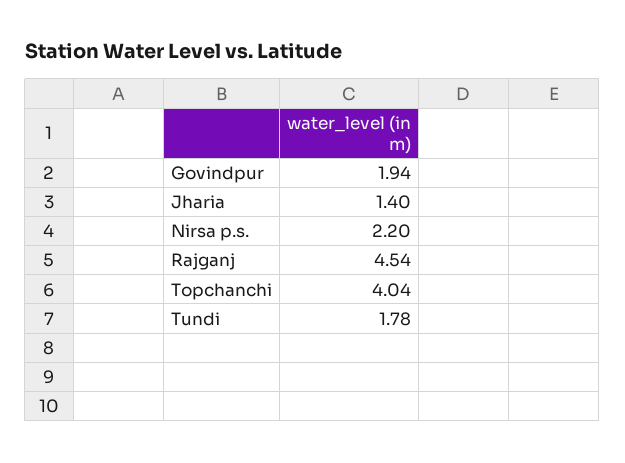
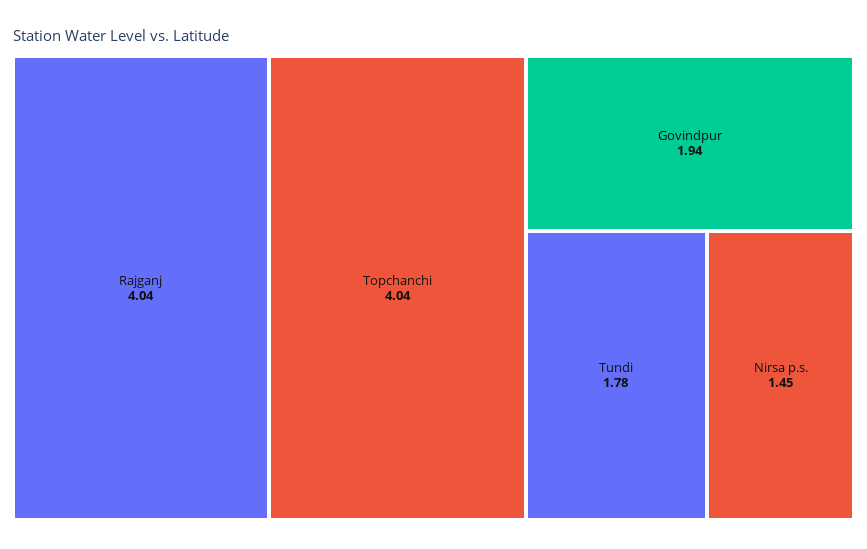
Jharia: 1.4 -> none
Nirsa p.s.: 2.2 -> 1.45
Rajganj: 4.54 -> 4.04

